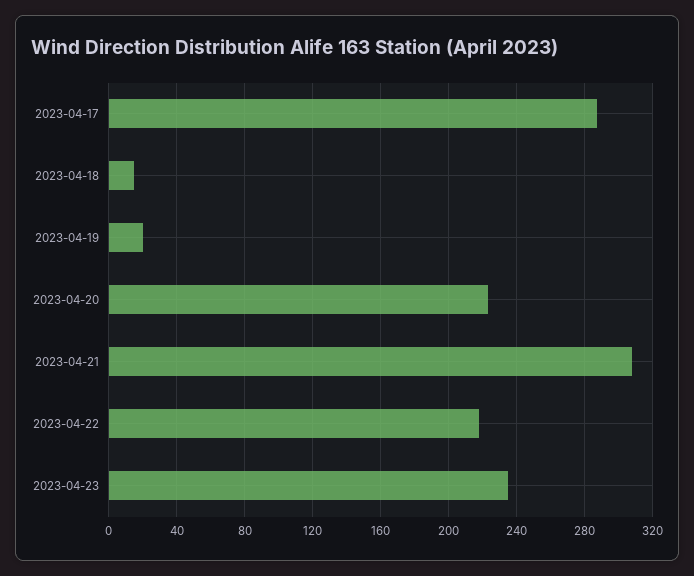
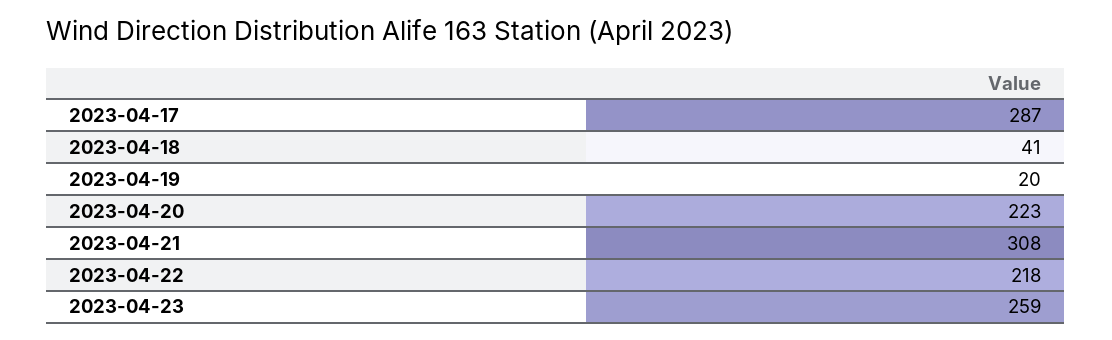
2023-04-18: 15 -> 41
2023-04-23: 235 -> 259

